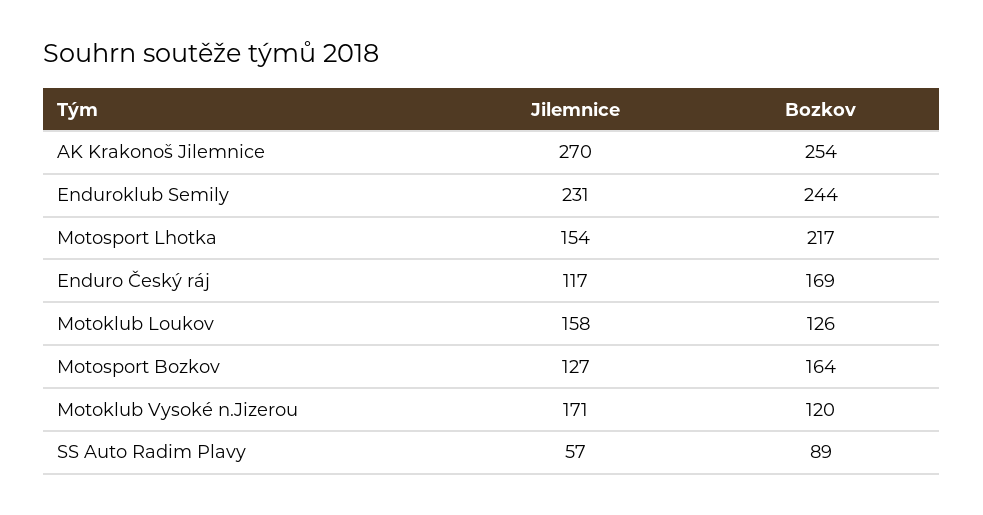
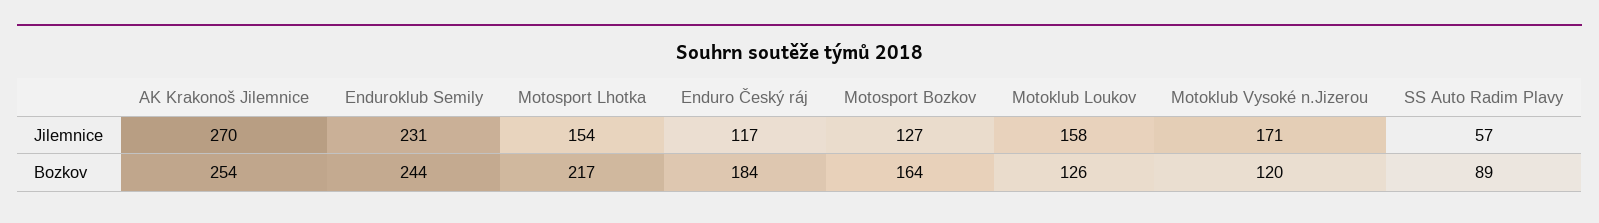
Bozkov, Enduro Český ráj: 169 -> 184

